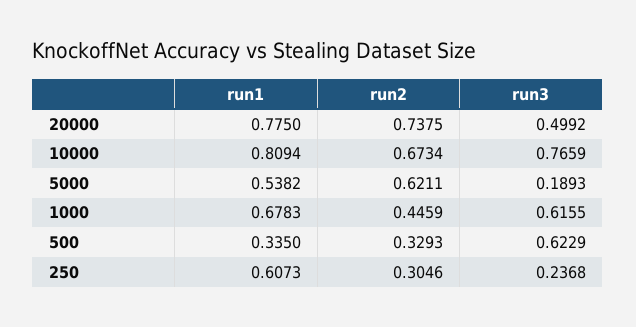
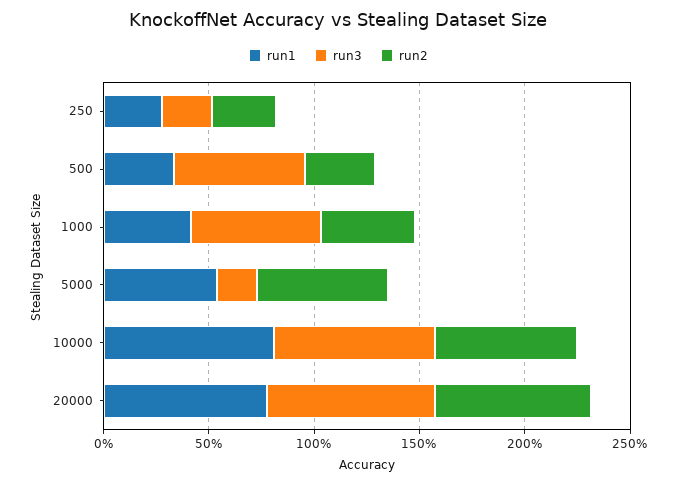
run3, 20000: 0.4992 -> 0.8
run1, 1000: 0.6783 -> 0.4
run1, 250: 0.6073 -> 0.3

